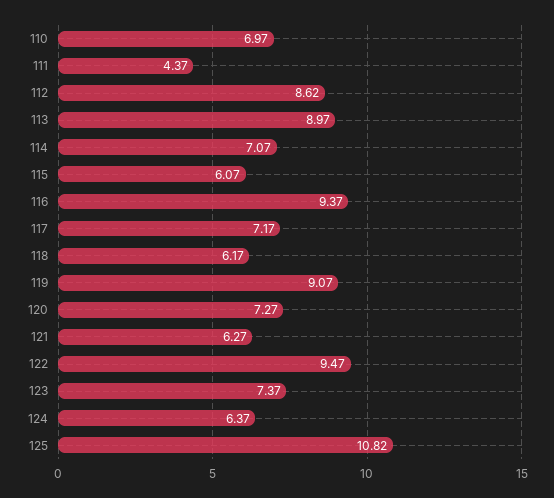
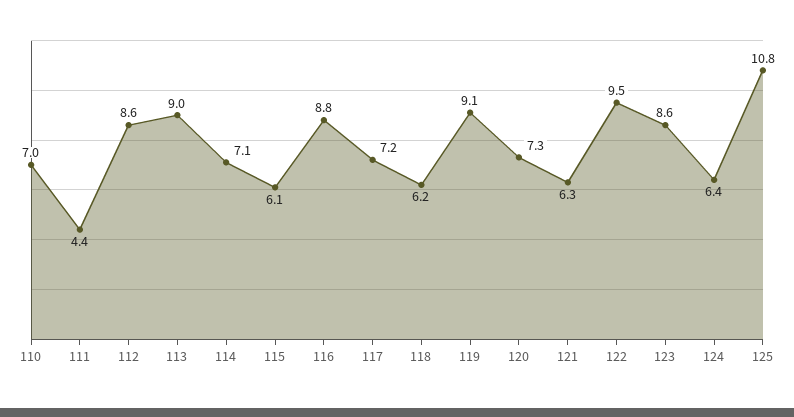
116: 9.37 -> 8.8
123: 7.37 -> 8.6

